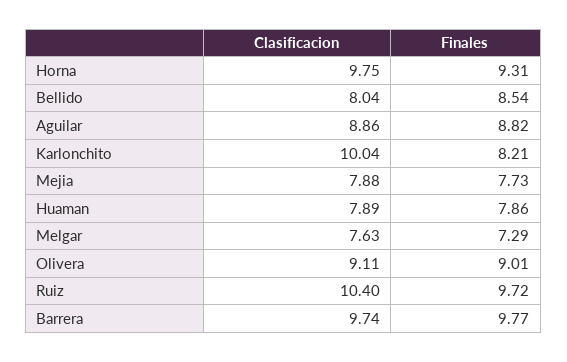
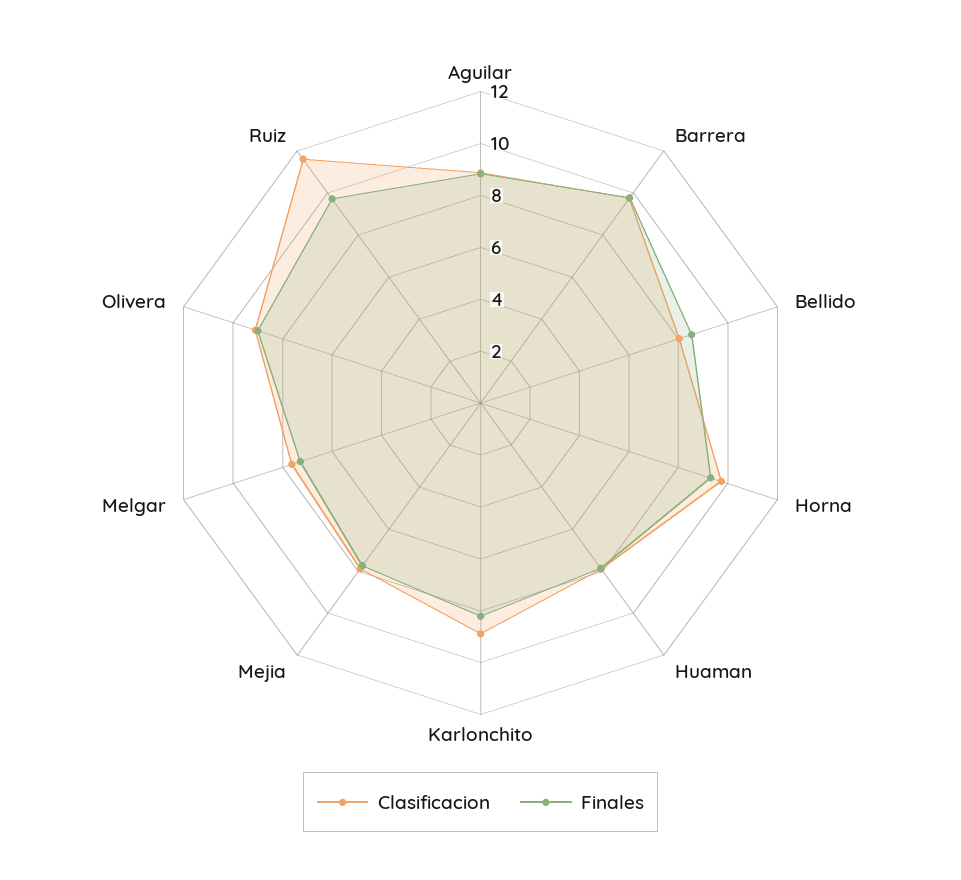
Clasificacion, Karlonchito: 10.04 -> 9
Clasificacion, Ruiz: 10.4 -> 11.5

